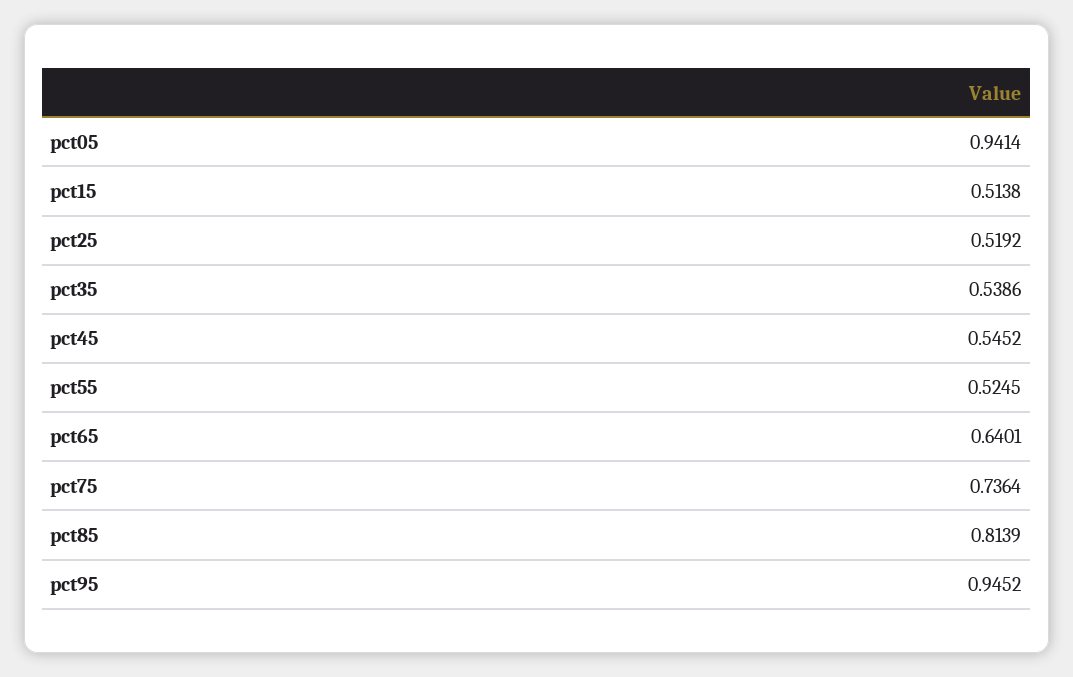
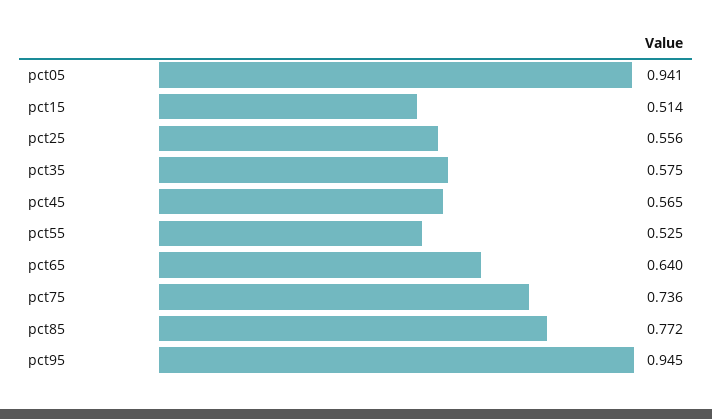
pct25: 0.5192 -> 0.556
pct35: 0.5386 -> 0.575
pct45: 0.5452 -> 0.565
pct85: 0.8139 -> 0.772

